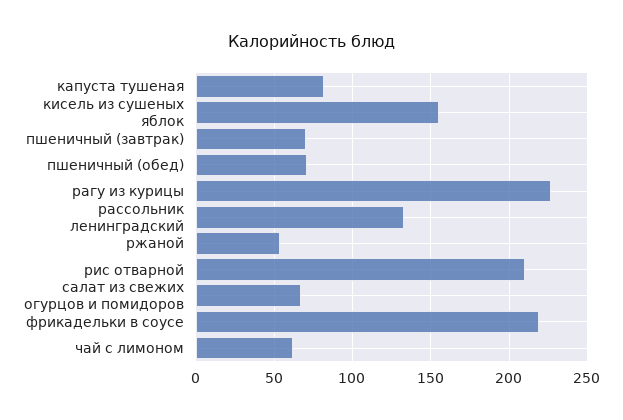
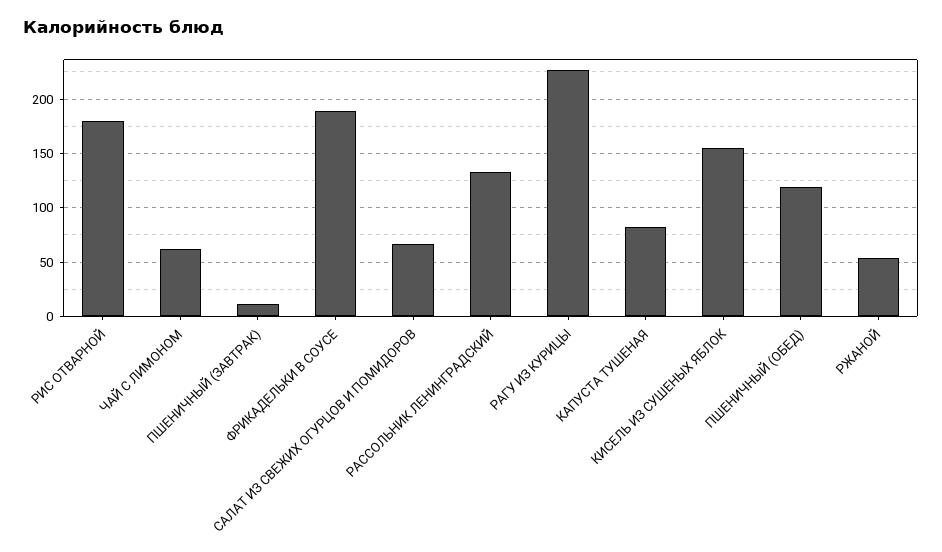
пшеничный (завтрак): 70 -> 10
пшеничный (обед): 70 -> 120
рис отварной: 210 -> 180
фрикадельки в соусе: 220 -> 190

